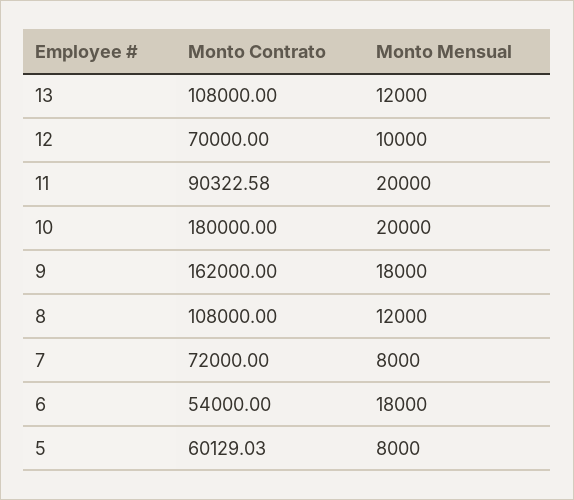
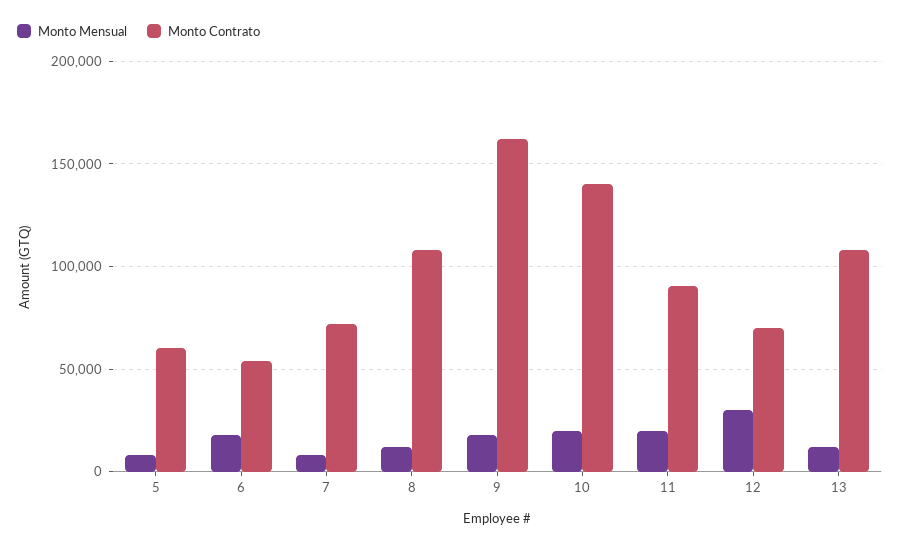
Monto Mensual, 12: 10000 -> 30000
Monto Contrato, 10: 180000 -> 140000

